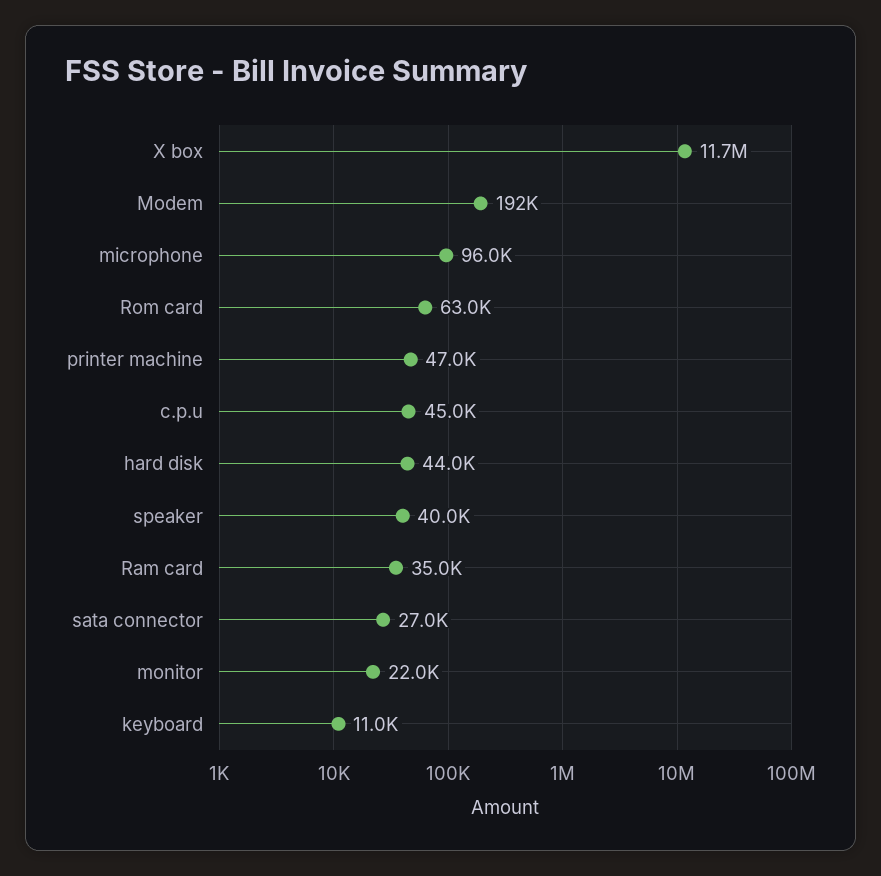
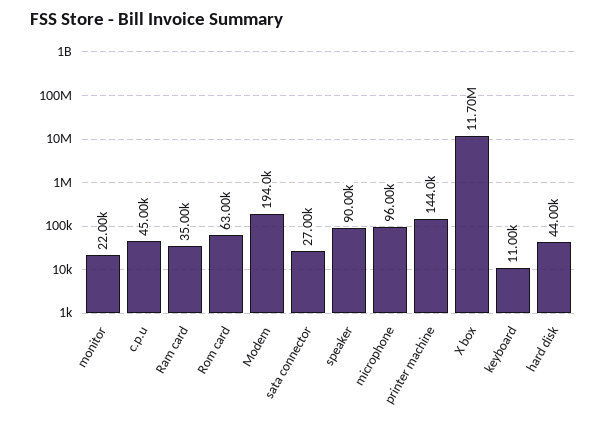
Modem: 192000 -> 194000
printer machine: 47000 -> 144000
speaker: 40000 -> 90000

